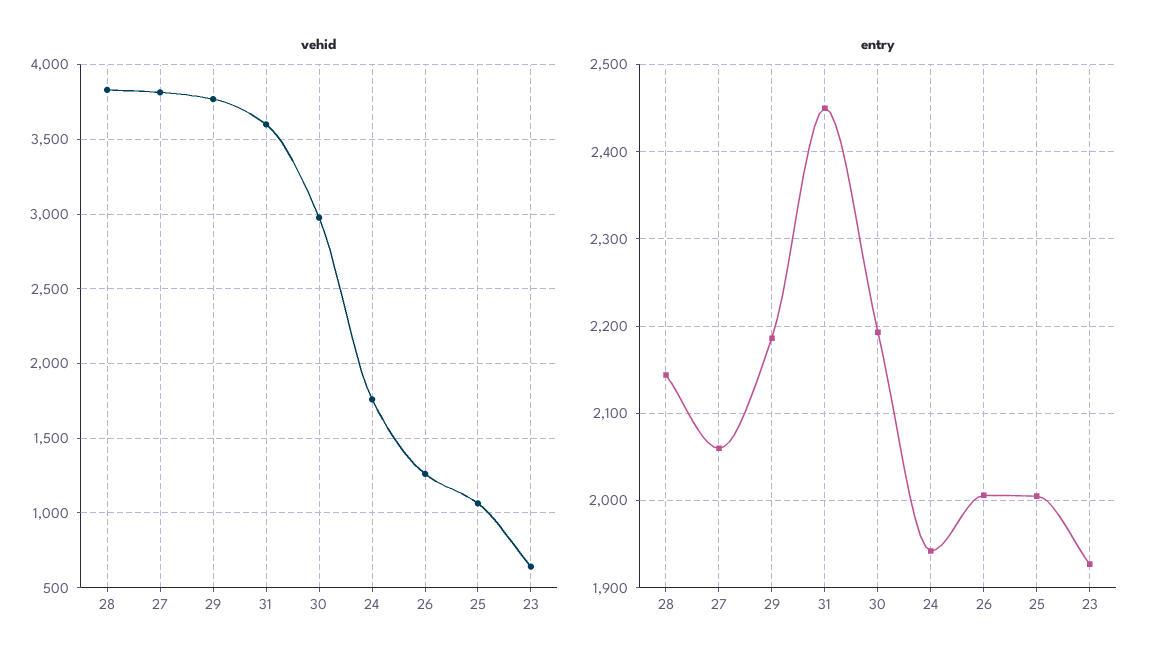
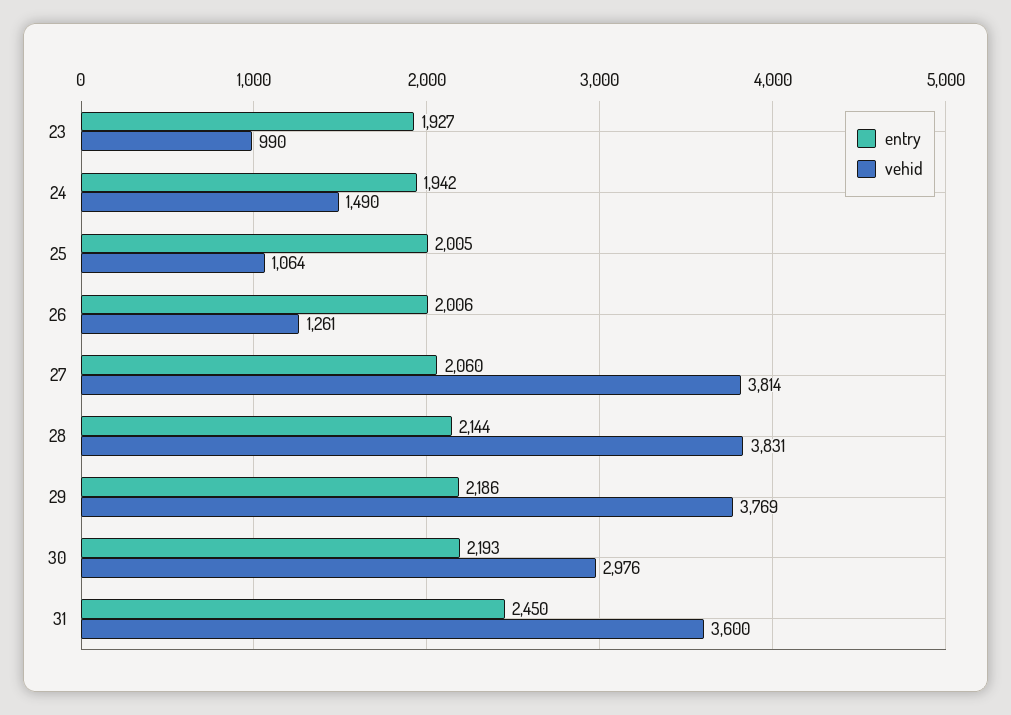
vehid, 24: 1750 -> 1490
vehid, 23: 650 -> 990

